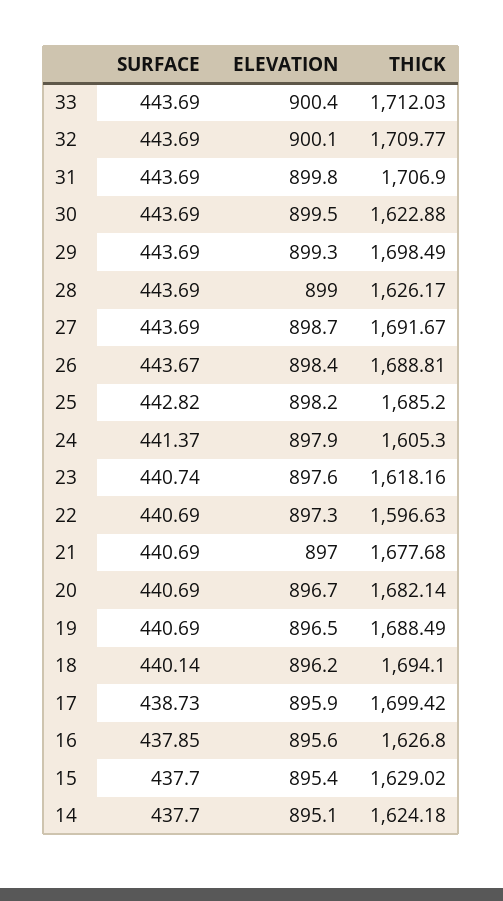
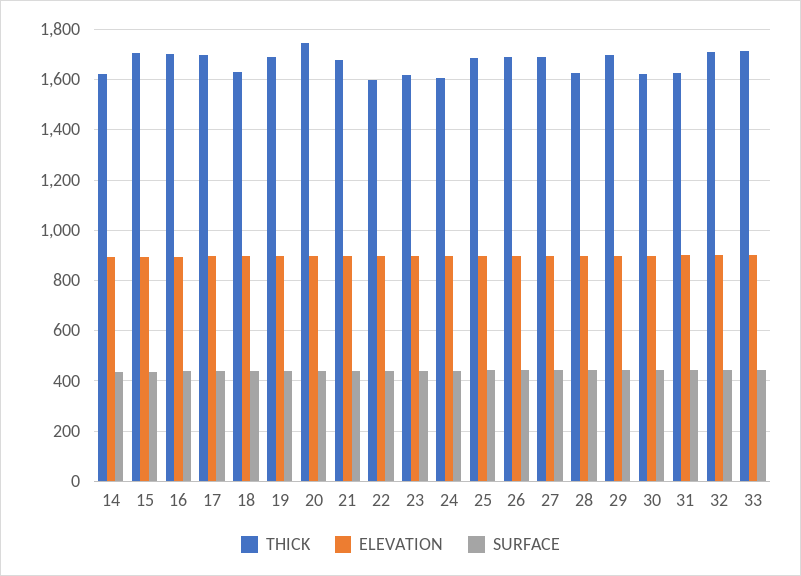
THICK, 31: 1706.9 -> 1625
THICK, 20: 1682.14 -> 1750
THICK, 18: 1694.1 -> 1625
THICK, 16: 1626.8 -> 1700
THICK, 15: 1629.02 -> 1700

